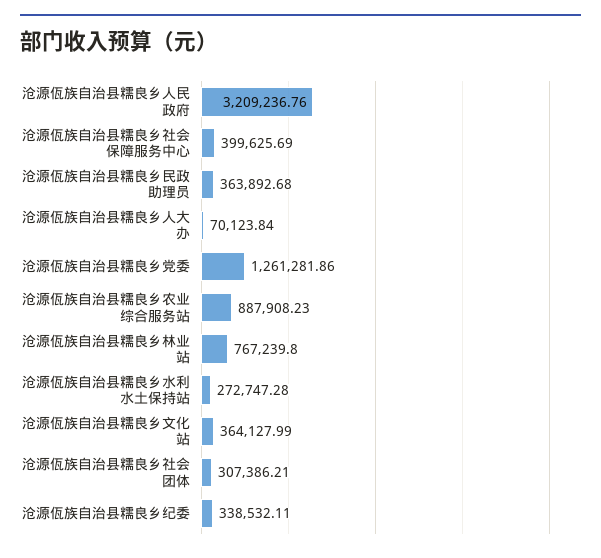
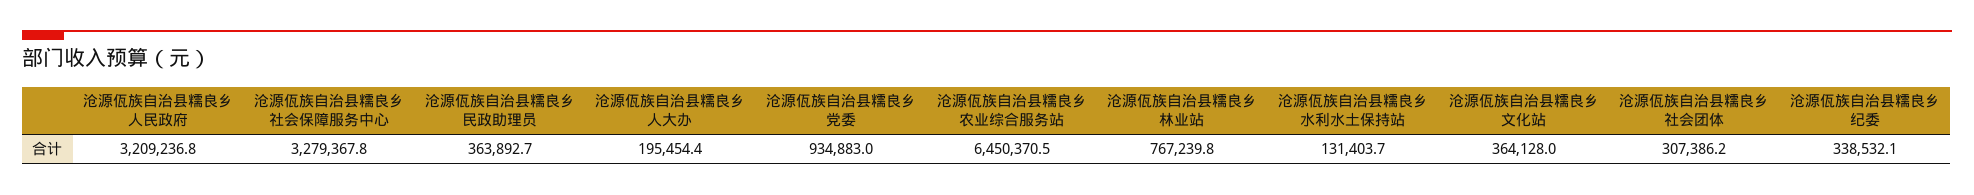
沧源佤族自治县糯良乡社会保障服务中心: 399625.69 -> 3279367.8
沧源佤族自治县糯良乡人大办: 70123.84 -> 195454.4
沧源佤族自治县糯良乡党委: 1261281.86 -> 934883
沧源佤族自治县糯良乡农业综合服务站: 887908.23 -> 6450370.5
沧源佤族自治县糯良乡水利水土保持站: 272747.28 -> 131403.7

